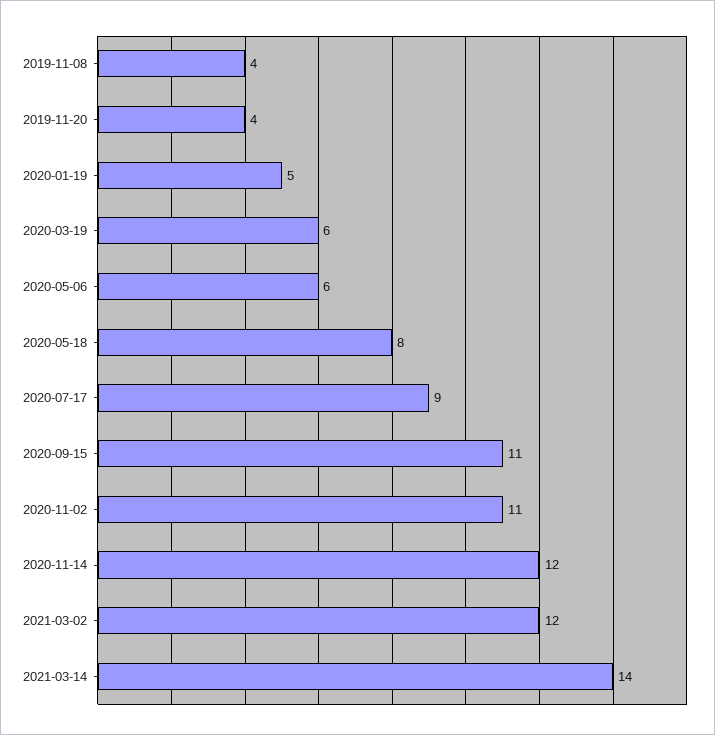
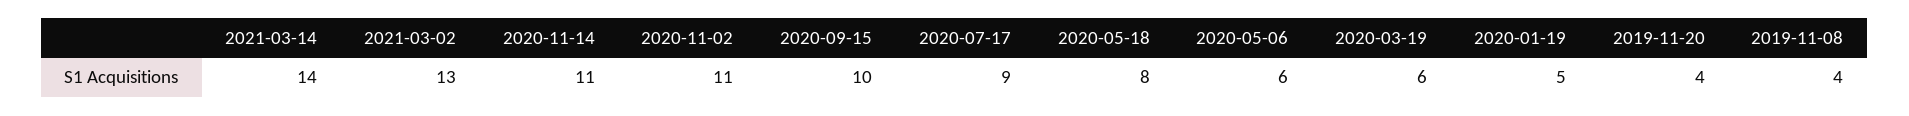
2020-09-15: 11 -> 10
2020-11-14: 12 -> 11
2021-03-02: 12 -> 13

